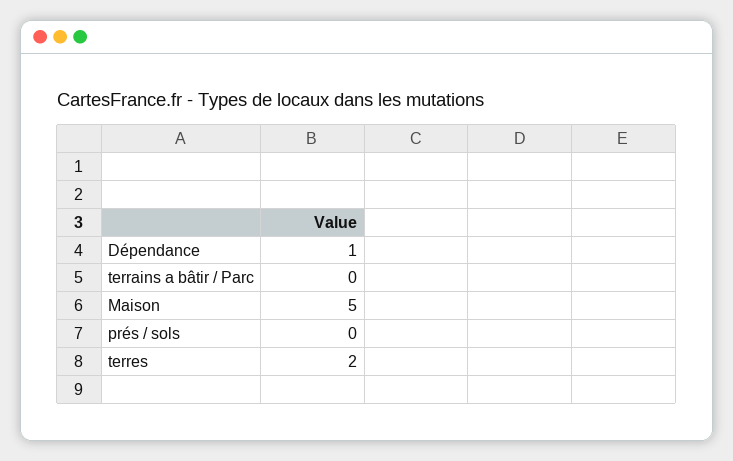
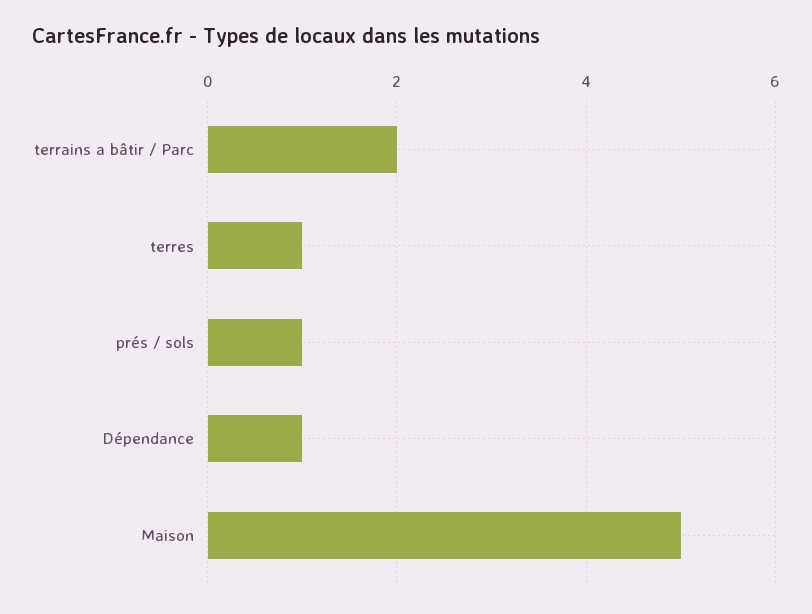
terrains a bâtir / Parc: 0 -> 2
prés / sols: 0 -> 1
terres: 2 -> 1

